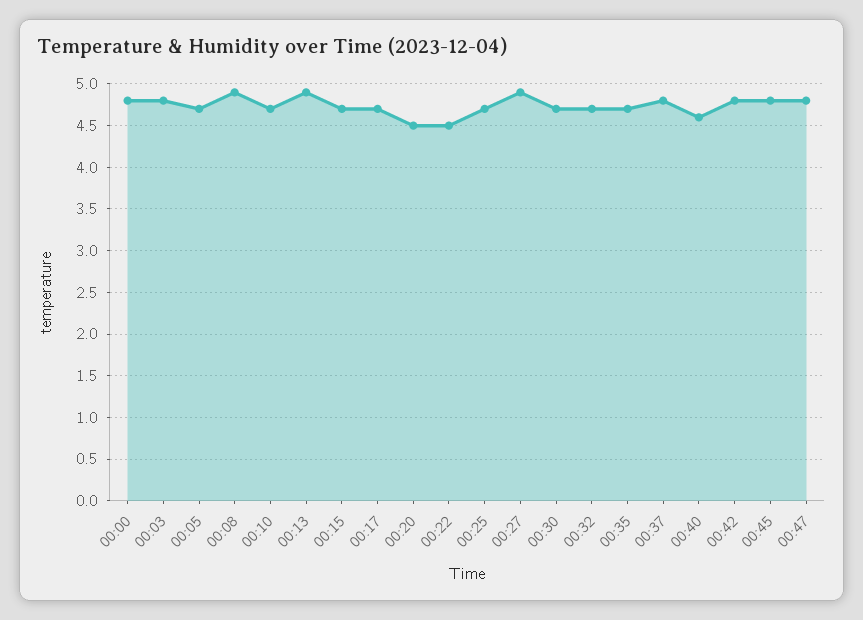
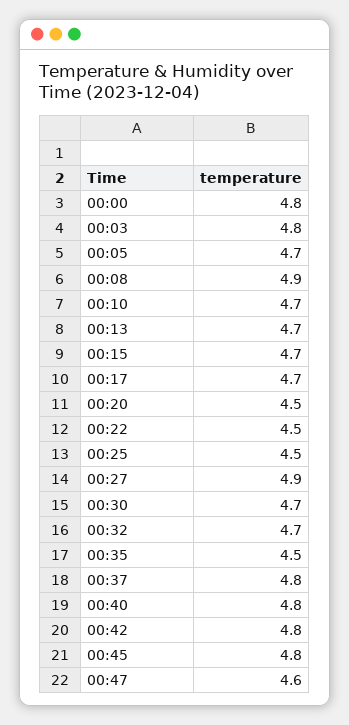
00:13: 4.9 -> 4.7
00:25: 4.7 -> 4.5
00:35: 4.7 -> 4.5
00:40: 4.6 -> 4.8
00:47: 4.8 -> 4.6

